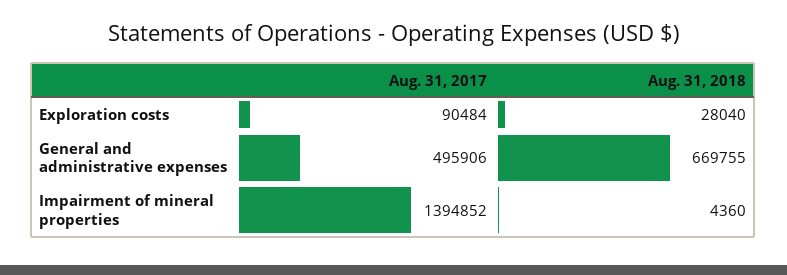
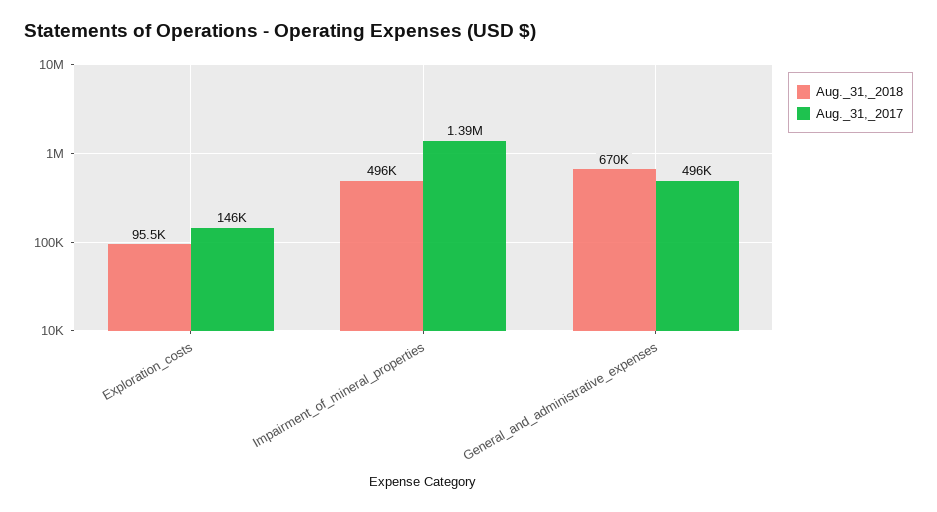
Aug. 31, 2017, Exploration costs: 90484 -> 146000
Aug. 31, 2018, Exploration costs: 28040 -> 95500
Aug. 31, 2018, Impairment of mineral properties: 4360 -> 496000

